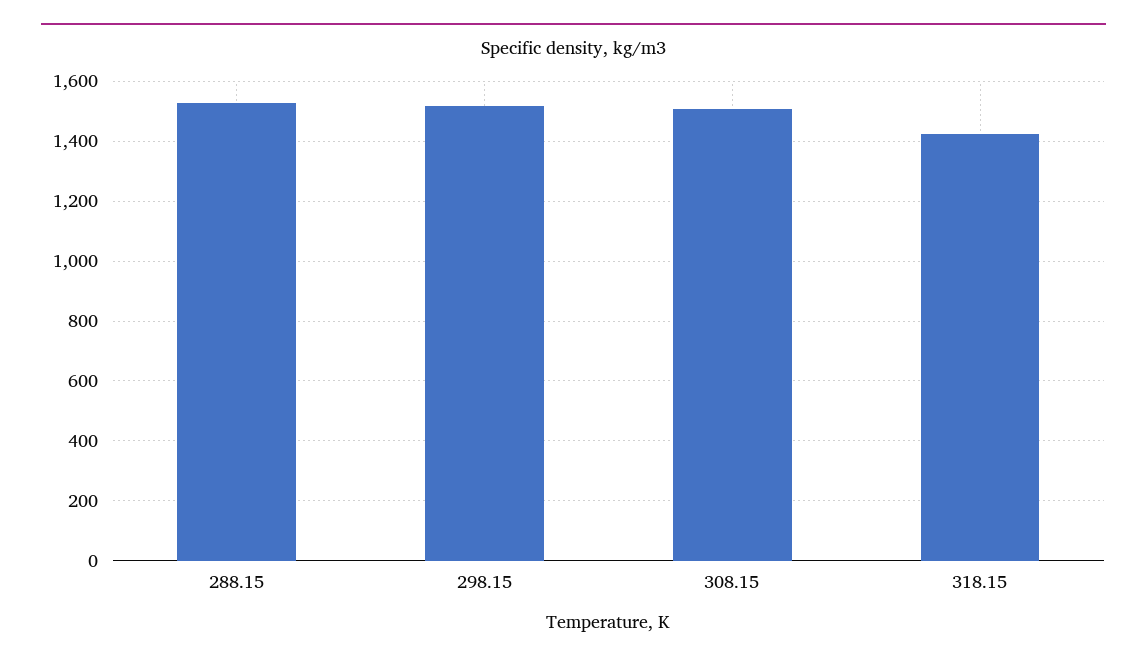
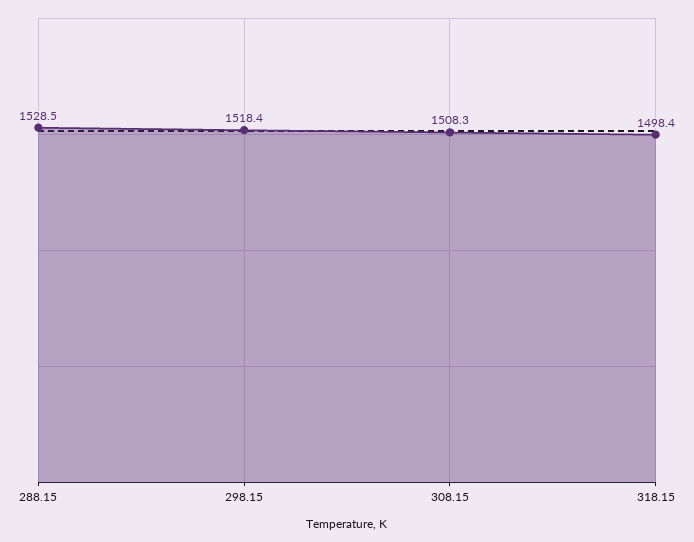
318.15: 1425 -> 1498.4

